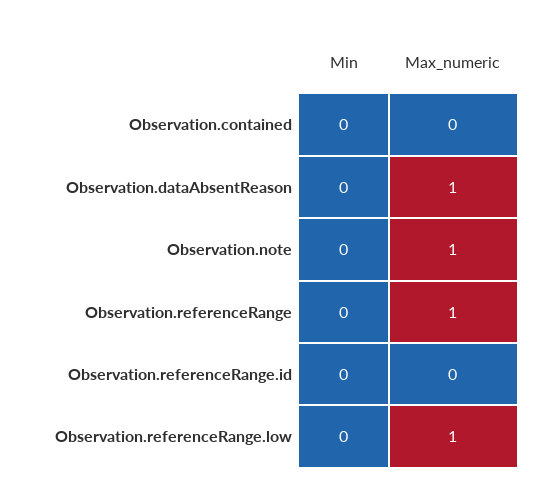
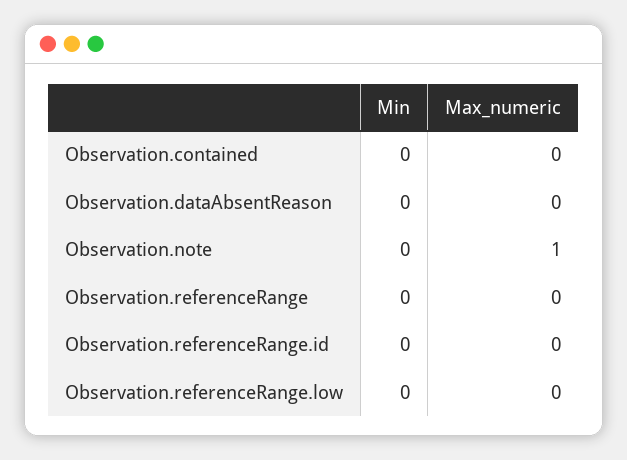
Max_numeric, Observation.dataAbsentReason: 1 -> 0
Max_numeric, Observation.referenceRange: 1 -> 0
Max_numeric, Observation.referenceRange.low: 1 -> 0

